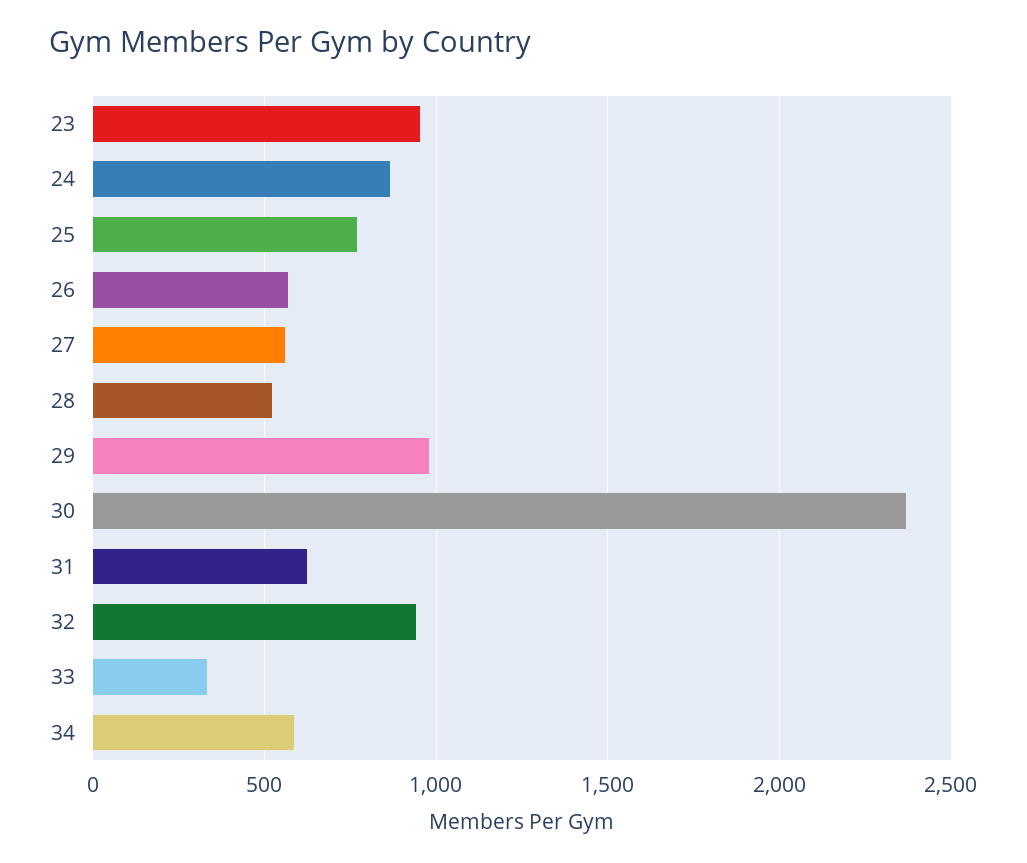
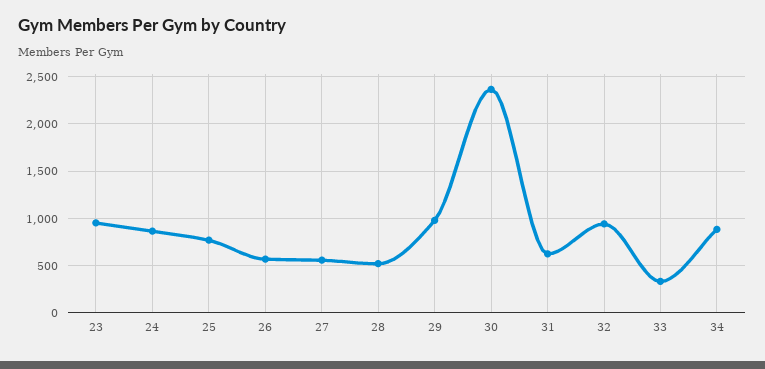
34: 600 -> 900

